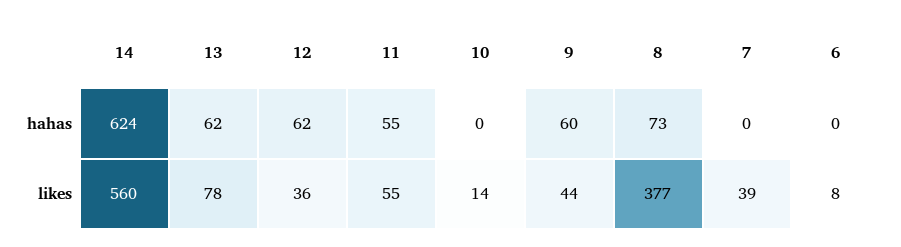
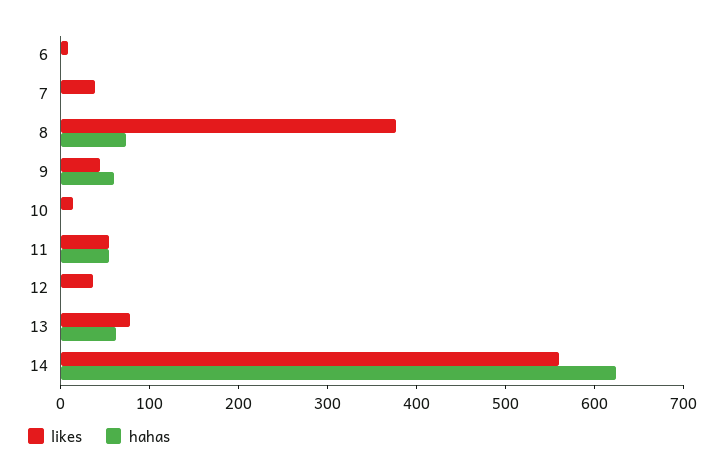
hahas, 12: 62 -> 0

